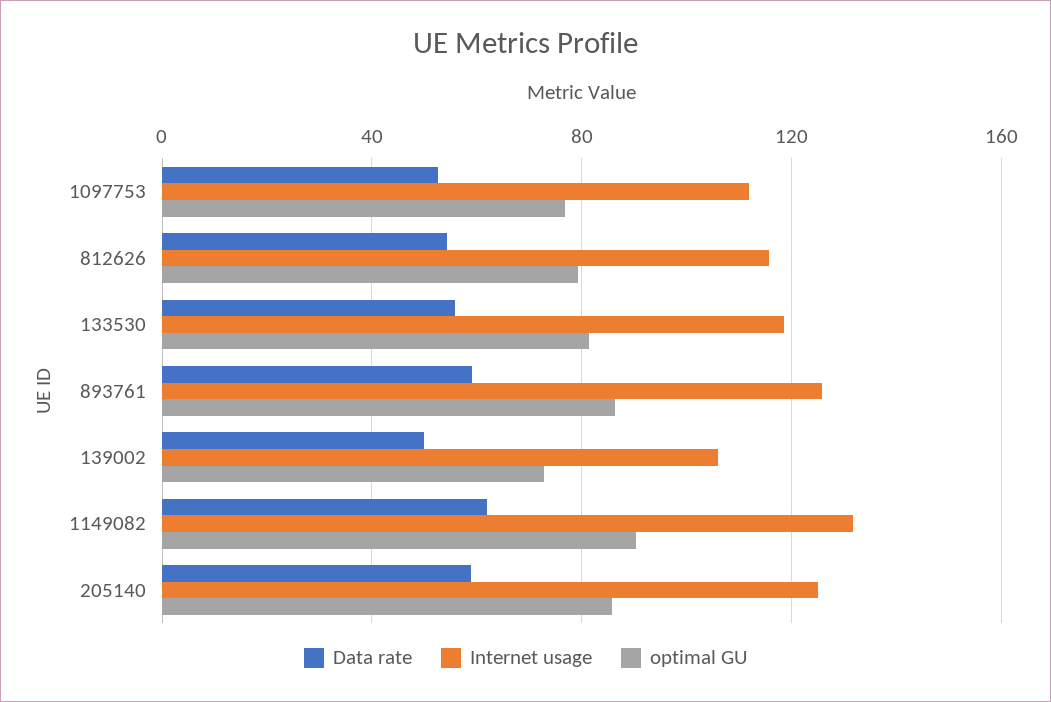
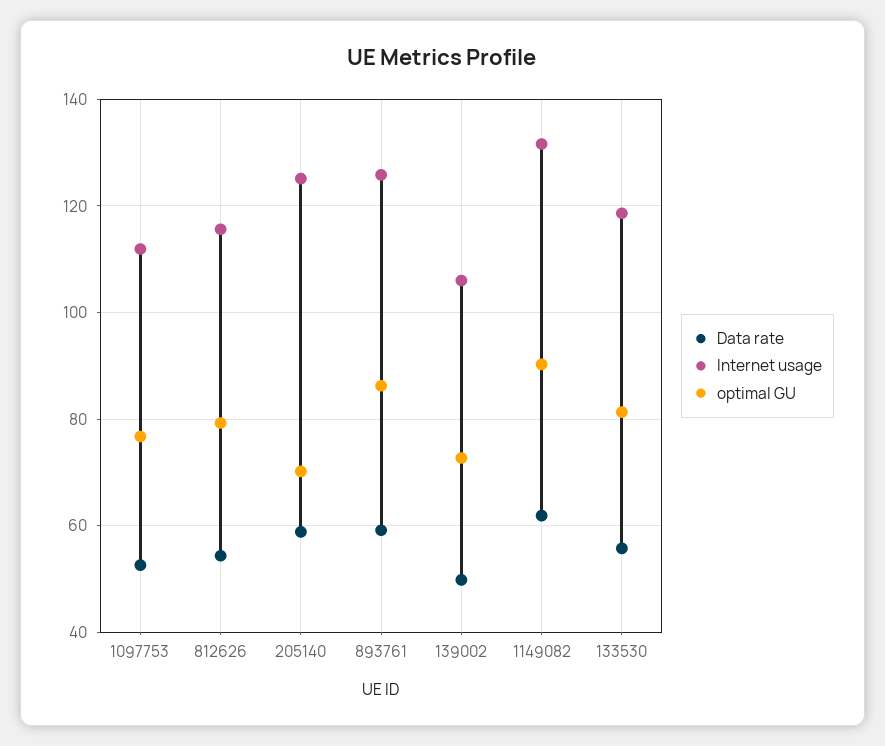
optimal GU, 205140: 85 -> 70

